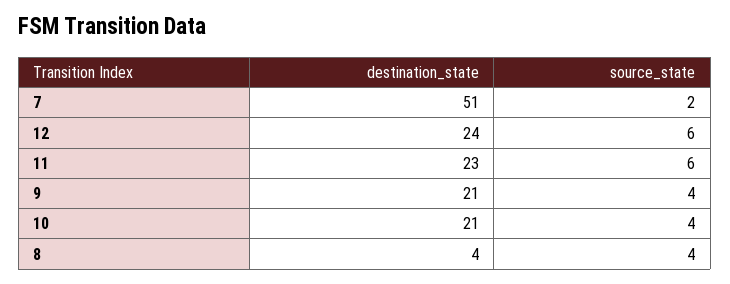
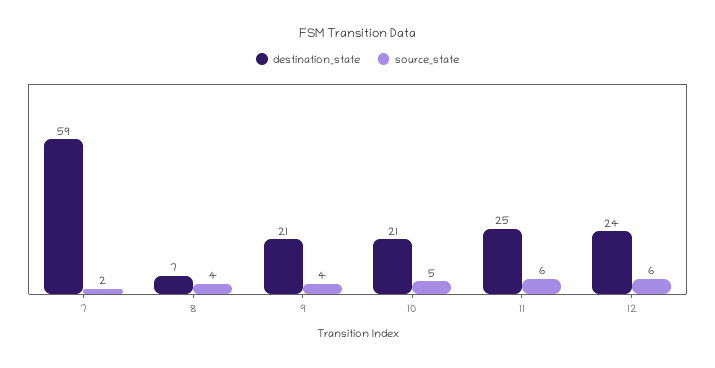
destination_state, 7: 51 -> 59
destination_state, 11: 23 -> 25
source_state, 10: 4 -> 5
destination_state, 8: 4 -> 7

